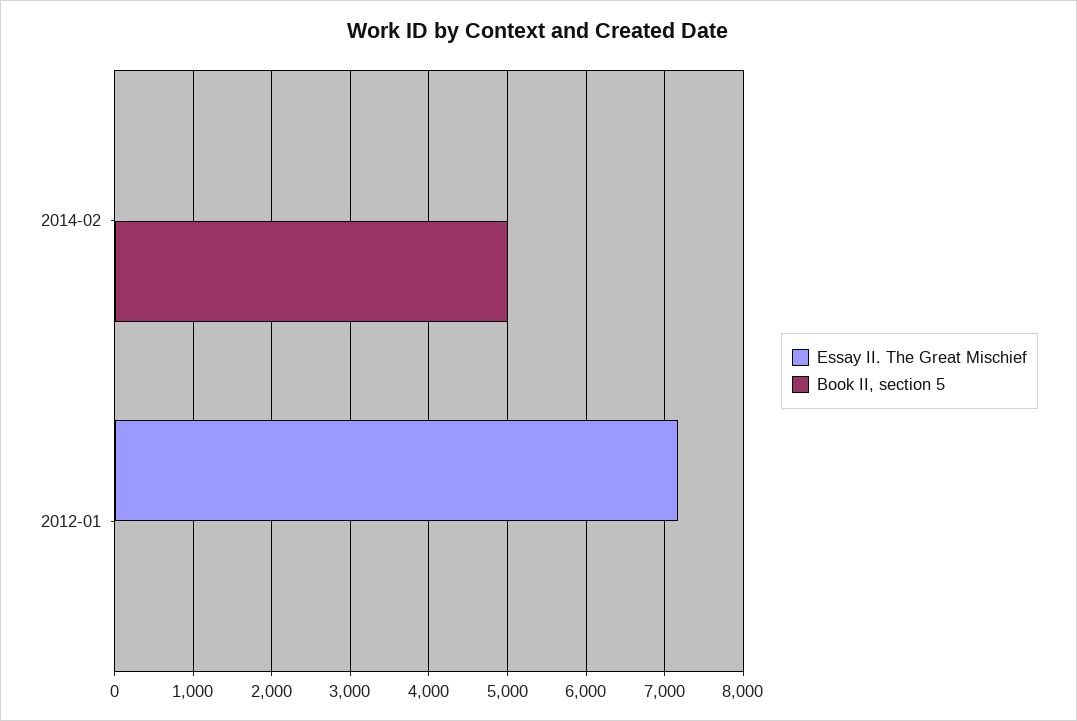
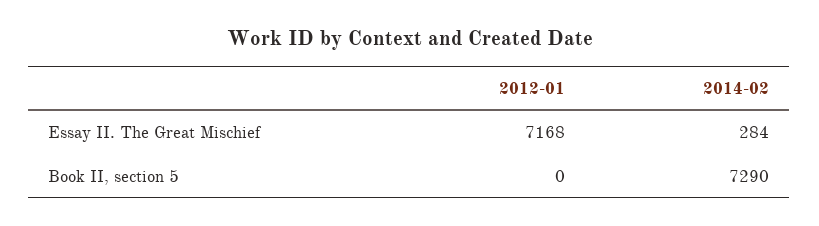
Essay II. The Great Mischief, 2014-02: 0 -> 284
Book II, section 5, 2014-02: 5000 -> 7290

